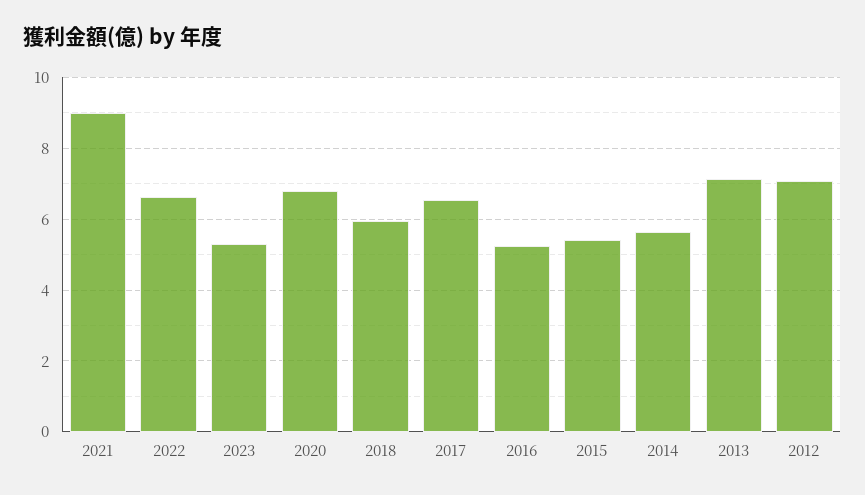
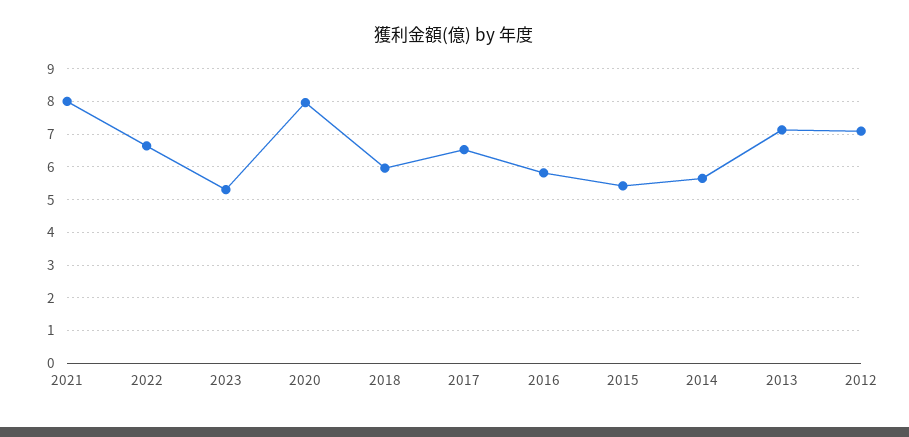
2021: 9 -> 8
2020: 6.8 -> 8
2016: 5.2 -> 5.8

